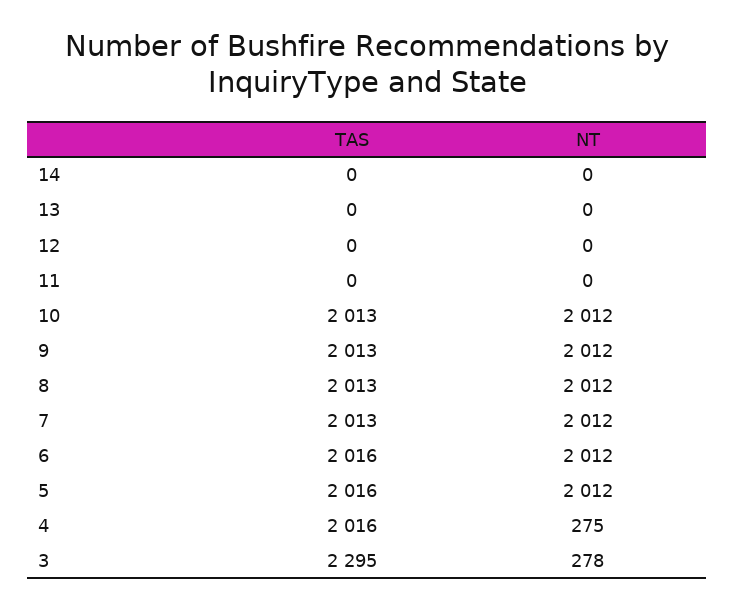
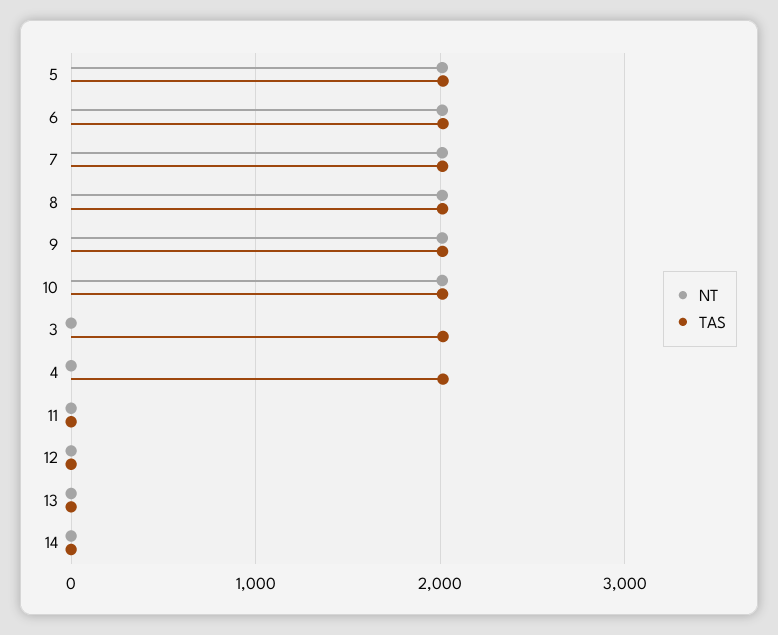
NT, 4: 275 -> 0
TAS, 3: 2295 -> 2000
NT, 3: 278 -> 0

